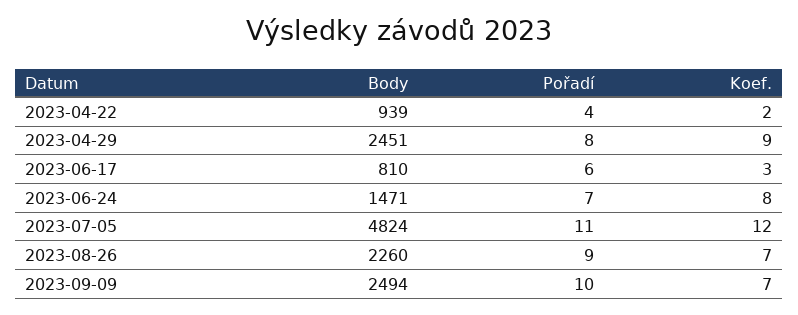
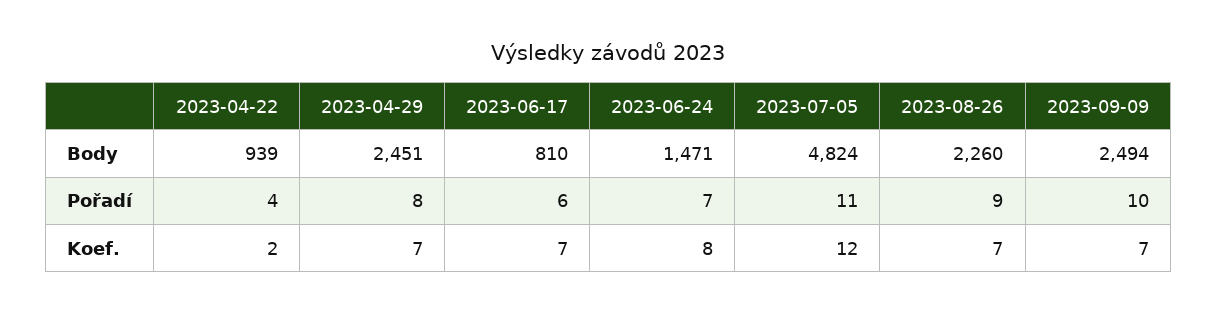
Koef., 2023-04-29: 9 -> 7
Koef., 2023-06-17: 3 -> 7

